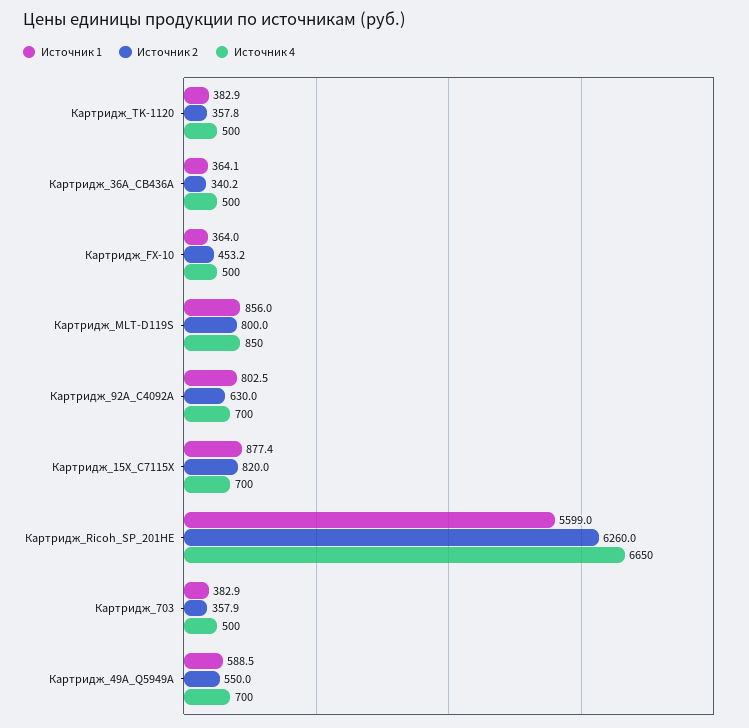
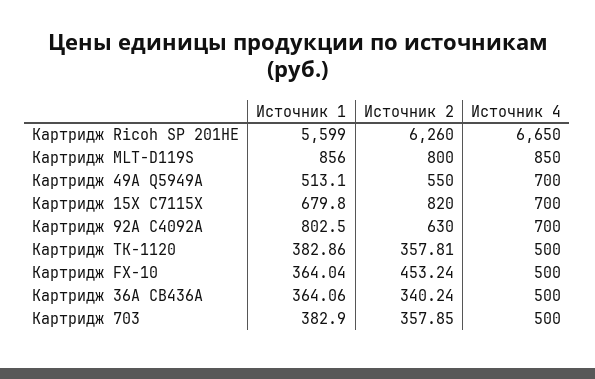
Источник 1, Картридж_15X_C7115X: 877.4 -> 679.8
Источник 1, Картридж_49A_Q5949А: 588.5 -> 513.1

